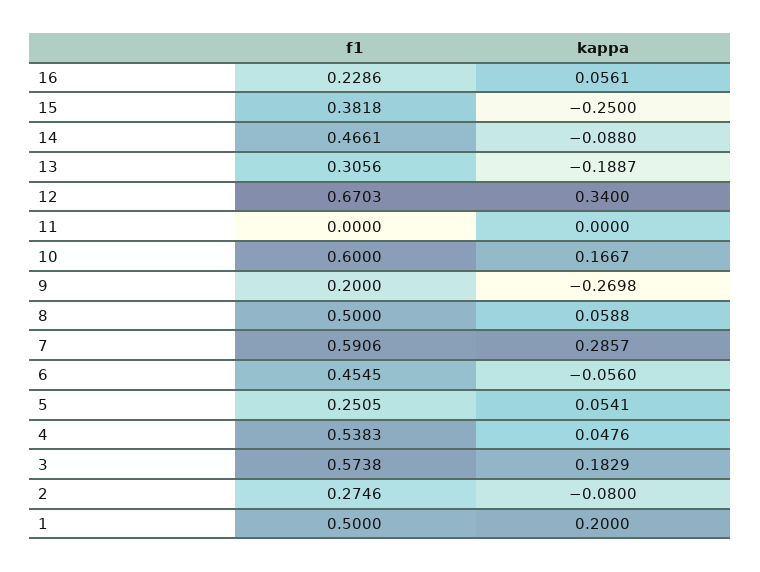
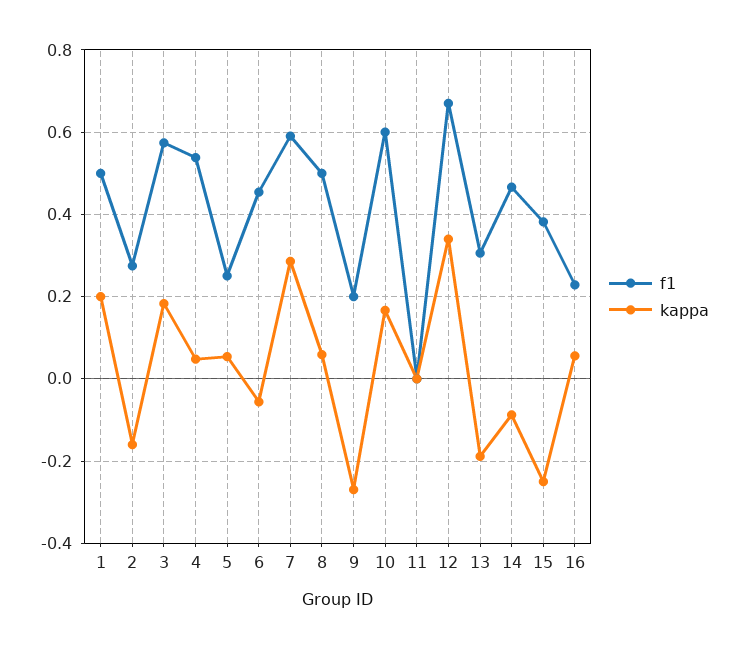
kappa, 2: -0.08 -> -0.16

